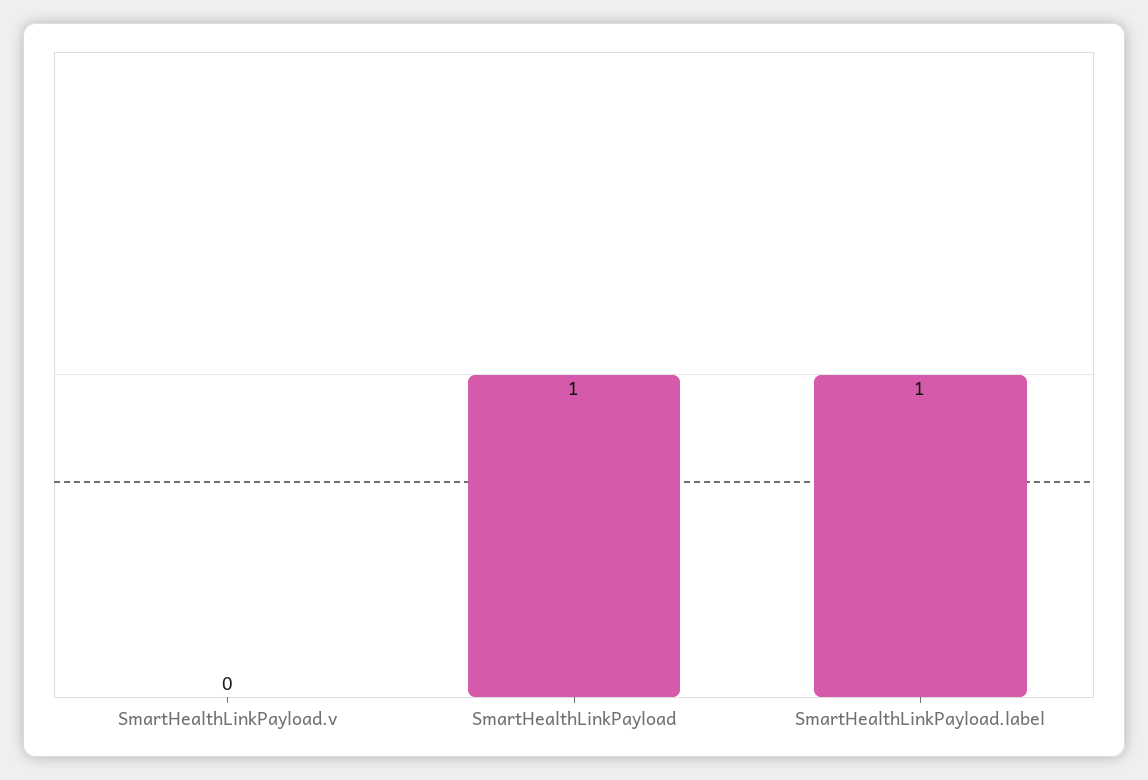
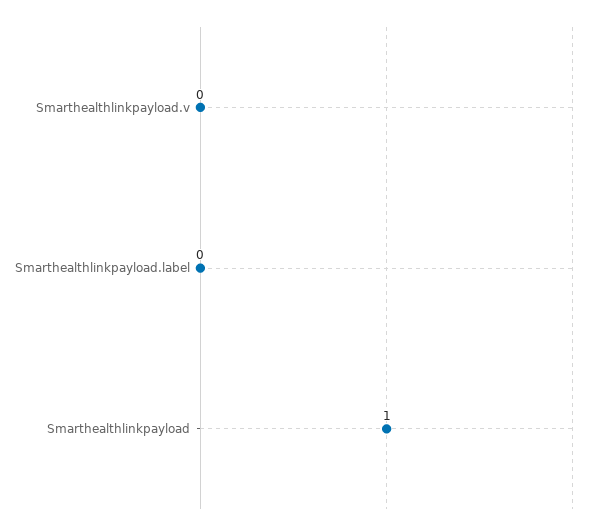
SmartHealthLinkPayload.label: 1 -> 0

